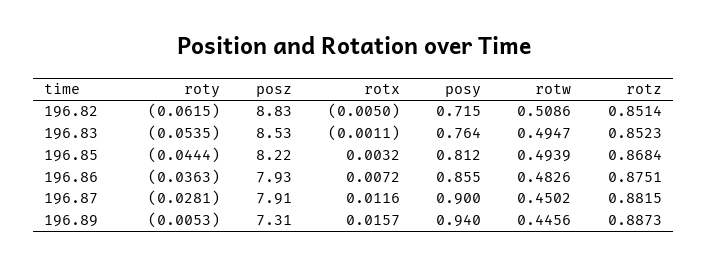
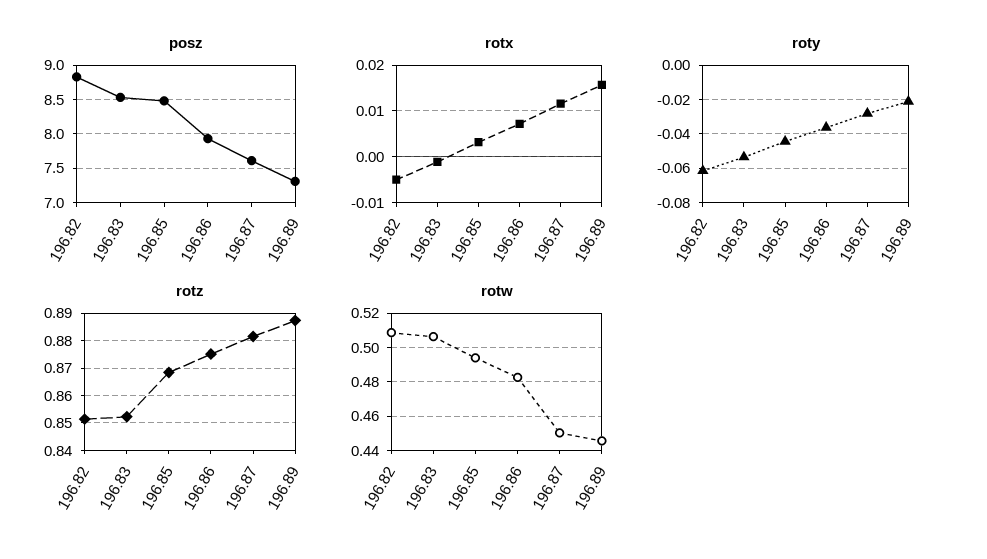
posy, 196.82: 0.715 -> none
posy, 196.83: 0.764 -> none
rotw, 196.83: 0.4947 -> 0.505
posz, 196.85: 8.22 -> 8.5
posy, 196.85: 0.812 -> none
posy, 196.86: 0.855 -> none
posz, 196.87: 7.91 -> 7.6
posy, 196.87: 0.9 -> none
roty, 196.89: -0.0053 -> -0.02
posy, 196.89: 0.94 -> none

